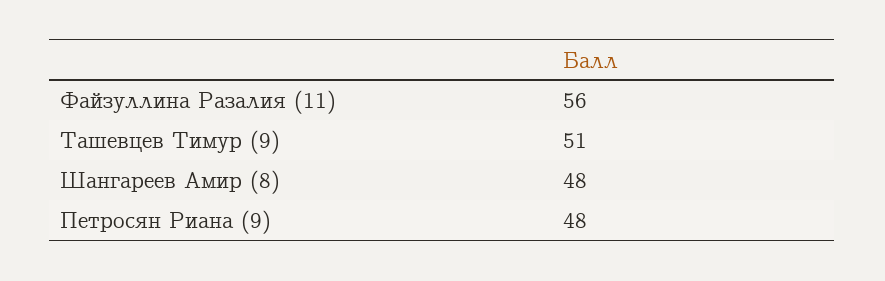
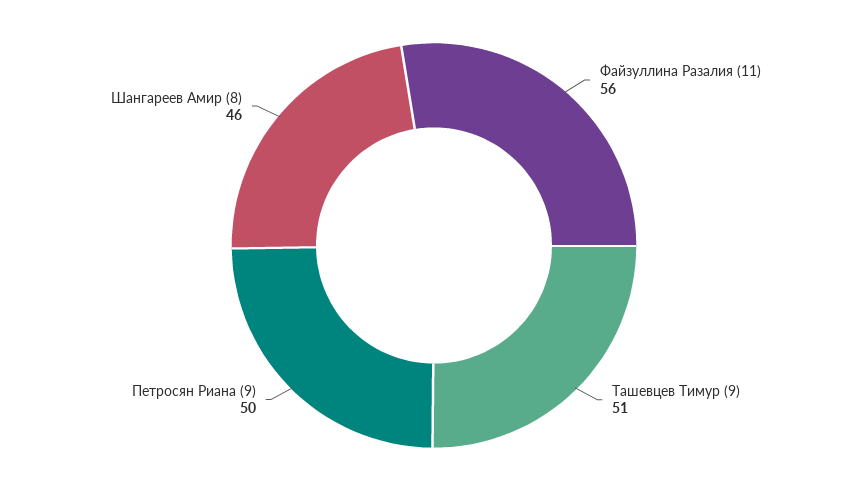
Шангареев Амир (8): 48 -> 46
Петросян Риана (9): 48 -> 50

